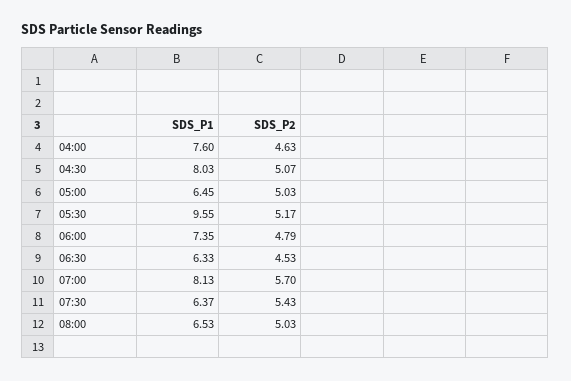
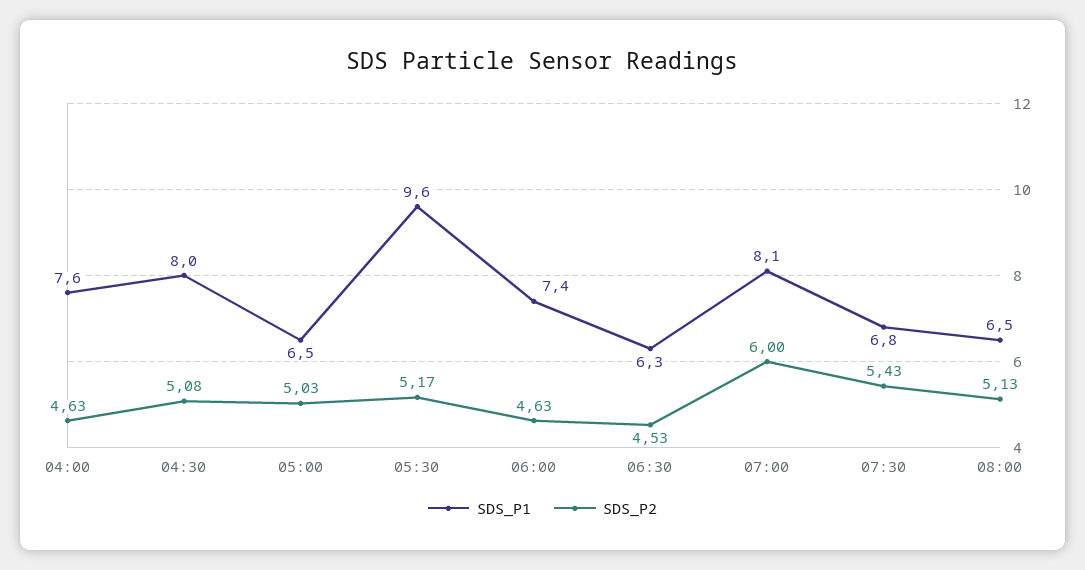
SDS_P2, 04:30: 5.07 -> 5.08
SDS_P2, 06:00: 4.79 -> 4.63
SDS_P2, 07:00: 5.7 -> 6
SDS_P1, 07:30: 6.37 -> 6.8
SDS_P2, 08:00: 5.03 -> 5.13

